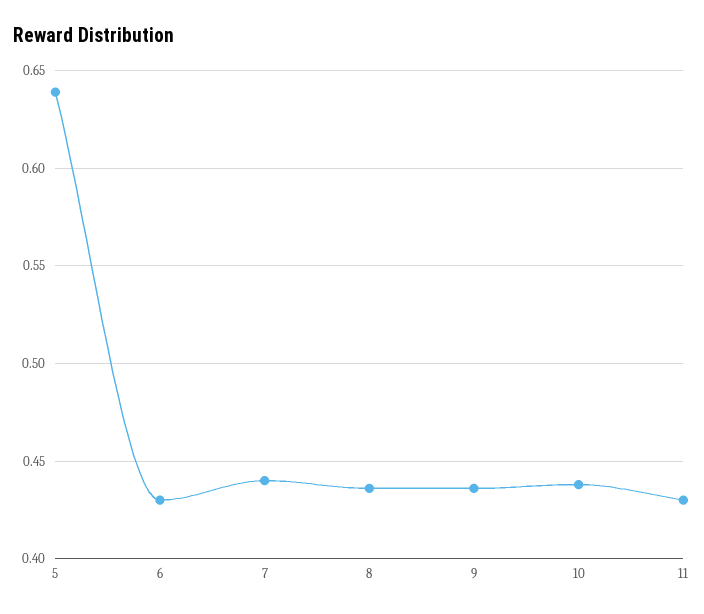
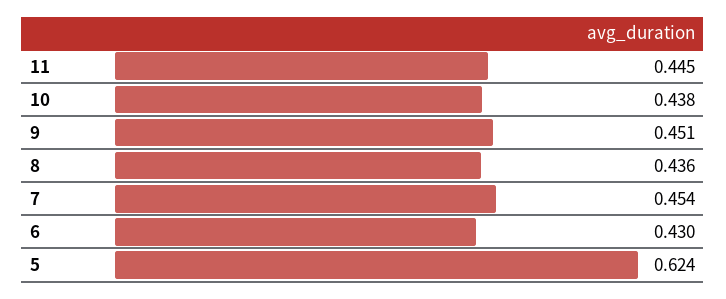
5: 0.64 -> 0.624
7: 0.44 -> 0.454
9: 0.435 -> 0.451
11: 0.43 -> 0.445

